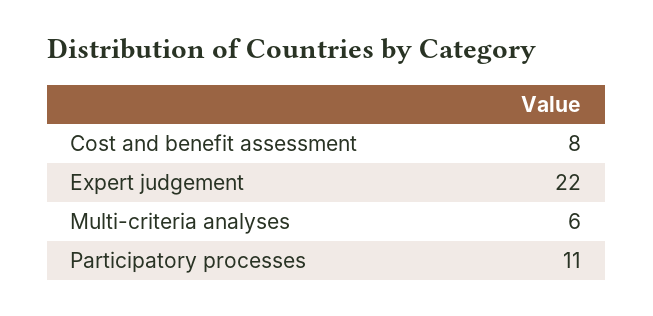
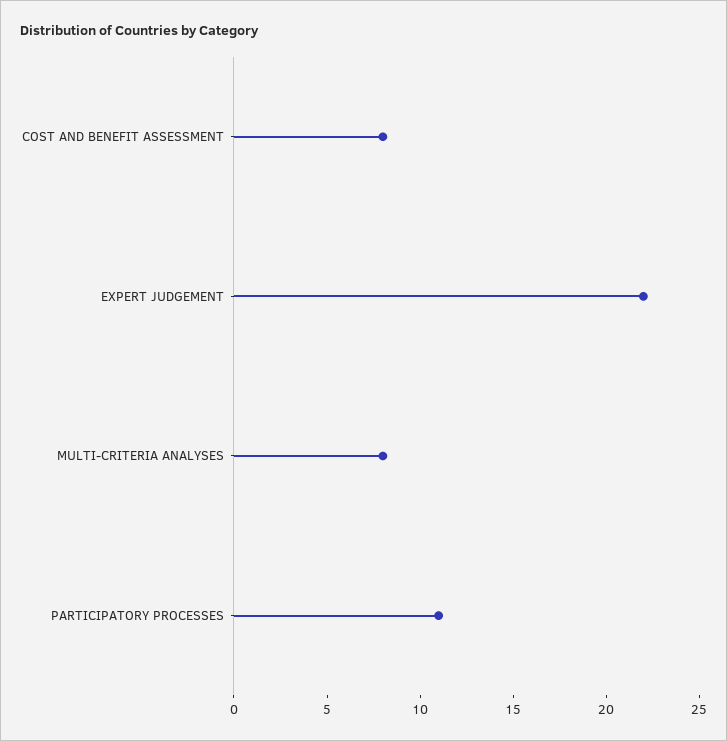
Multi-criteria analyses: 6 -> 8

